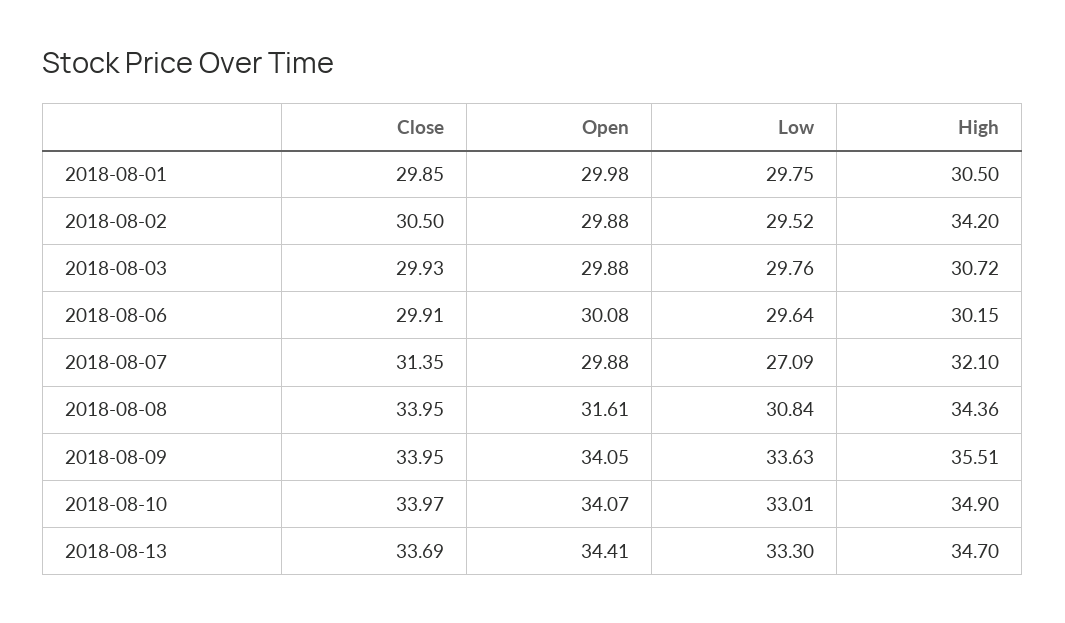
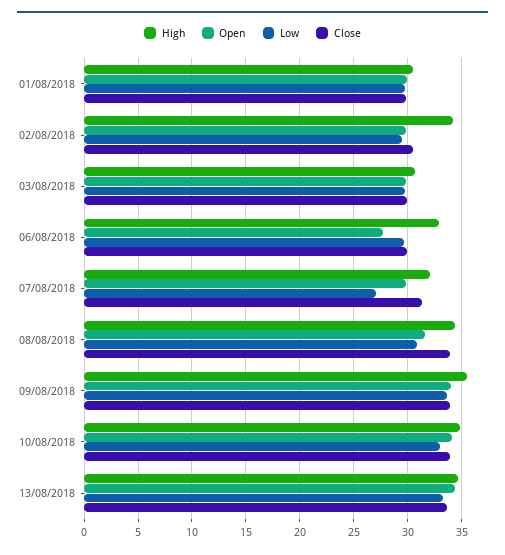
Open, 2018-08-06: 30.08 -> 28
High, 2018-08-06: 30.15 -> 33

